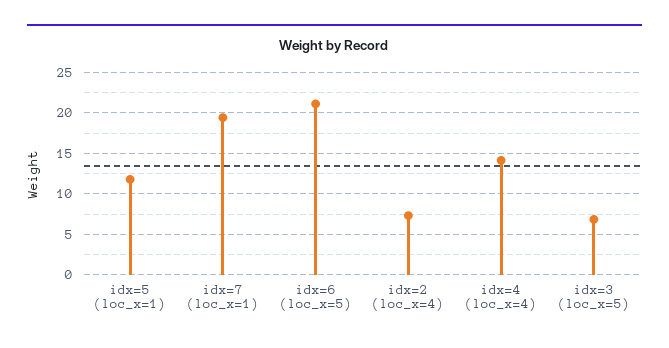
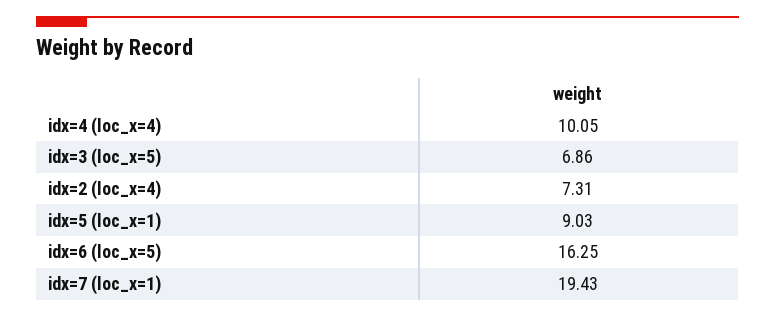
idx=5 (loc_x=1): 12 -> 9.03
idx=6 (loc_x=5): 21 -> 16.25
idx=4 (loc_x=4): 14 -> 10.05

